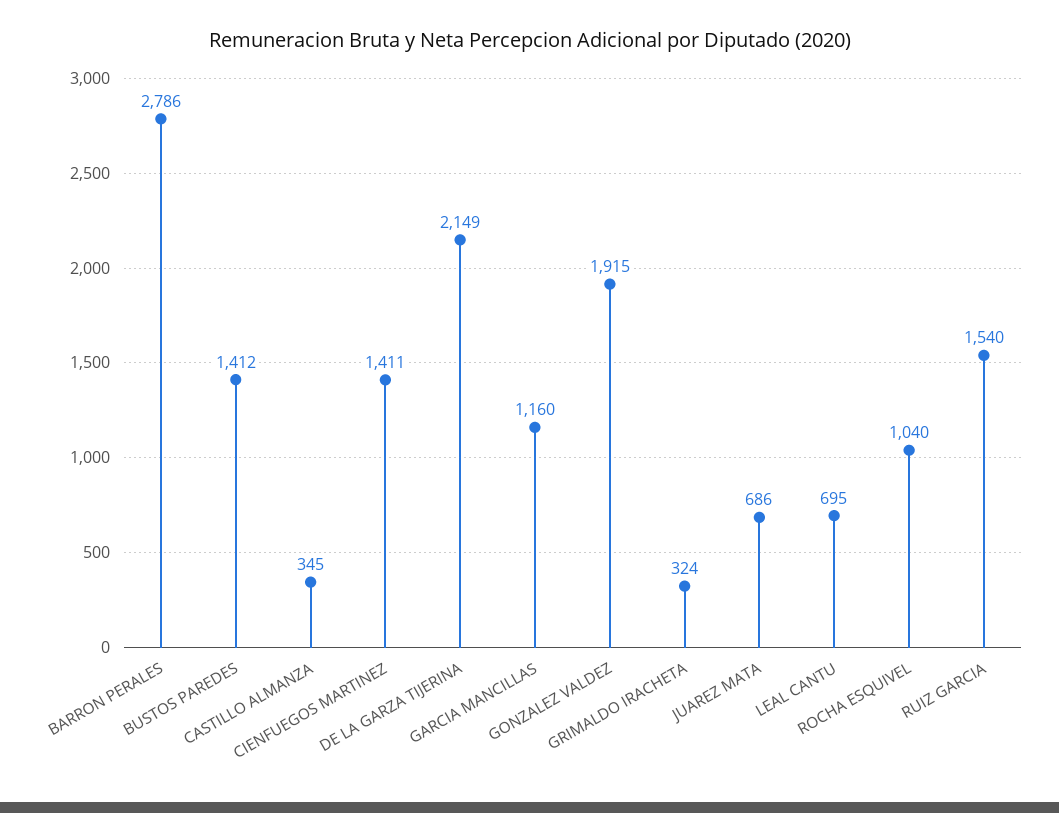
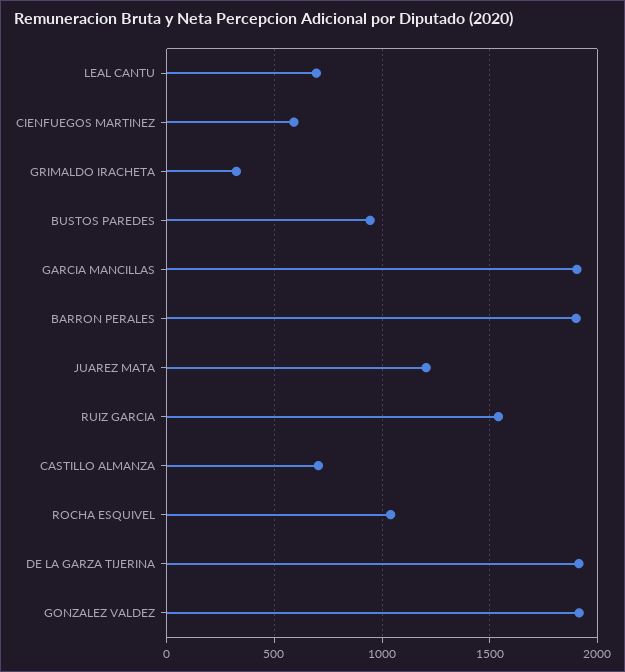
BARRON PERALES: 2786 -> 1900
BUSTOS PAREDES: 1412 -> 950
CASTILLO ALMANZA: 345 -> 700
CIENFUEGOS MARTINEZ: 1411 -> 600
DE LA GARZA TIJERINA: 2149 -> 1900
GARCIA MANCILLAS: 1160 -> 1900
JUAREZ MATA: 686 -> 1200

